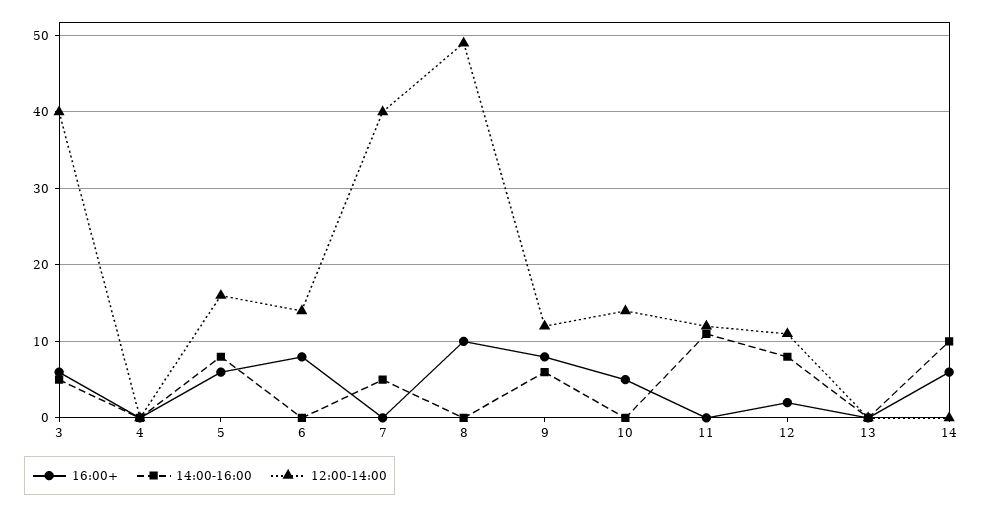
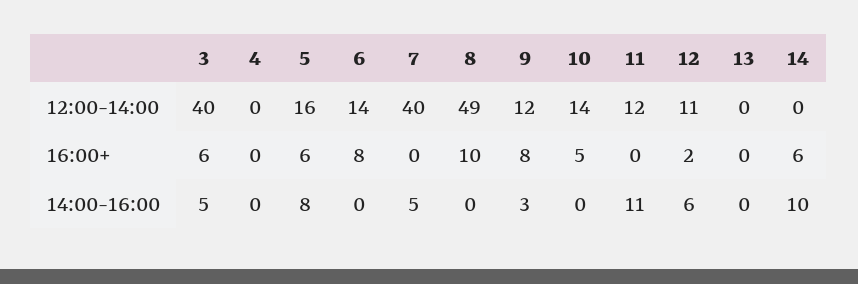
14:00-16:00, 9: 6 -> 3
14:00-16:00, 12: 8 -> 6

